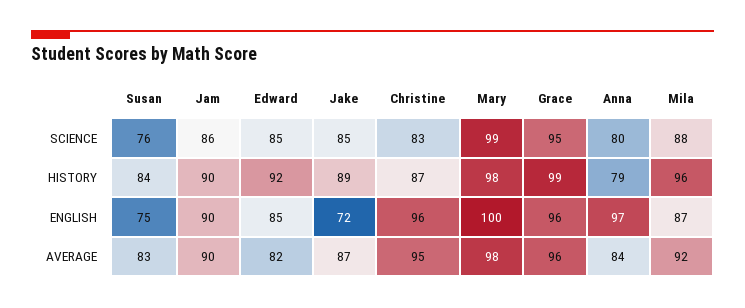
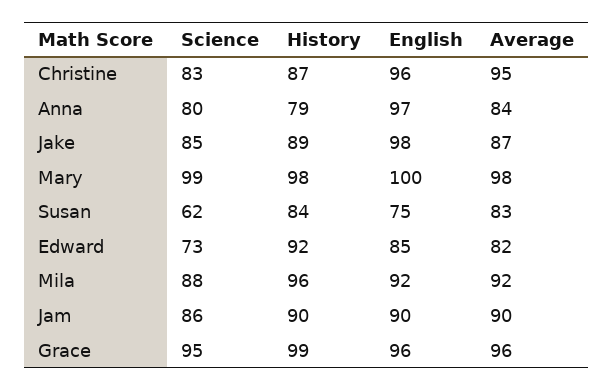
Susan, SCIENCE: 76 -> 62
Edward, SCIENCE: 85 -> 73
Jake, ENGLISH: 72 -> 98
Mila, ENGLISH: 87 -> 92

